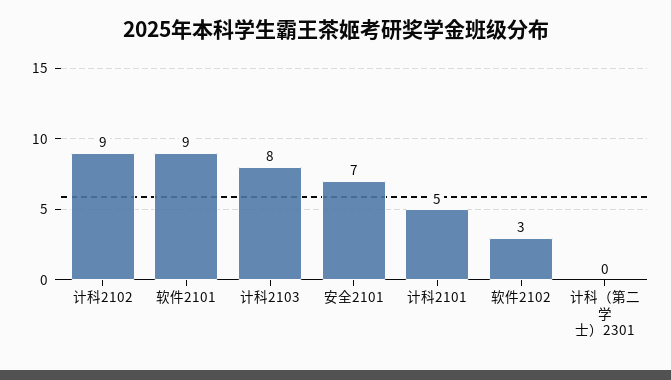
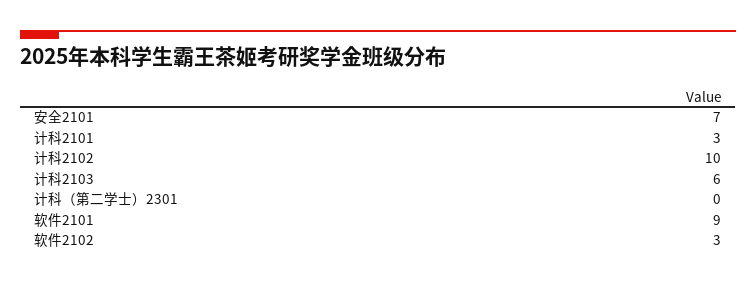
计科2102: 9 -> 10
计科2103: 8 -> 6
计科2101: 5 -> 3

